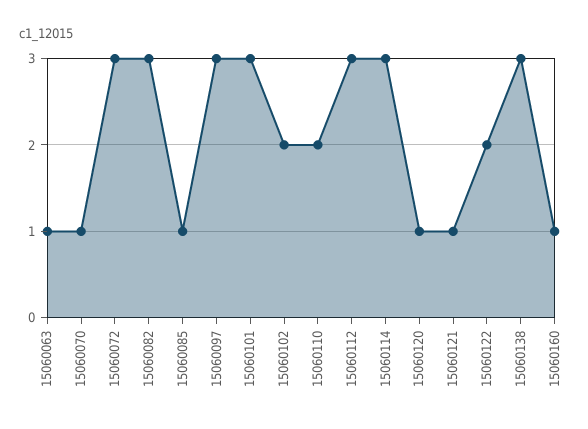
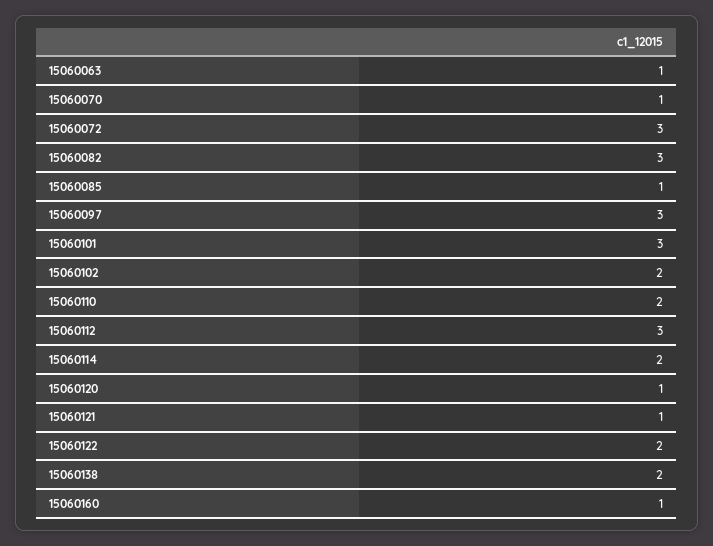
15060114: 3 -> 2
15060138: 3 -> 2

